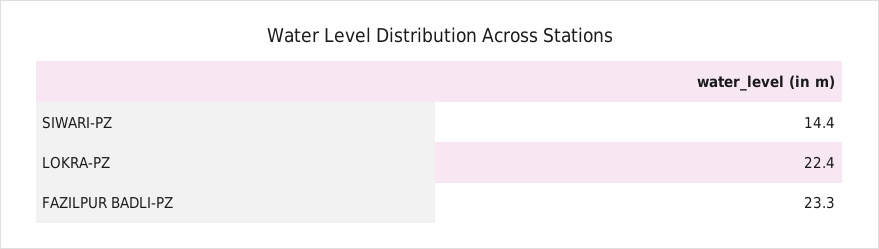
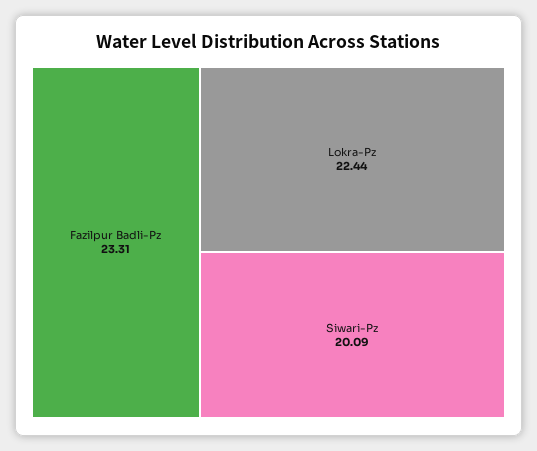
SIWARI-PZ: 14.4 -> 20.09

